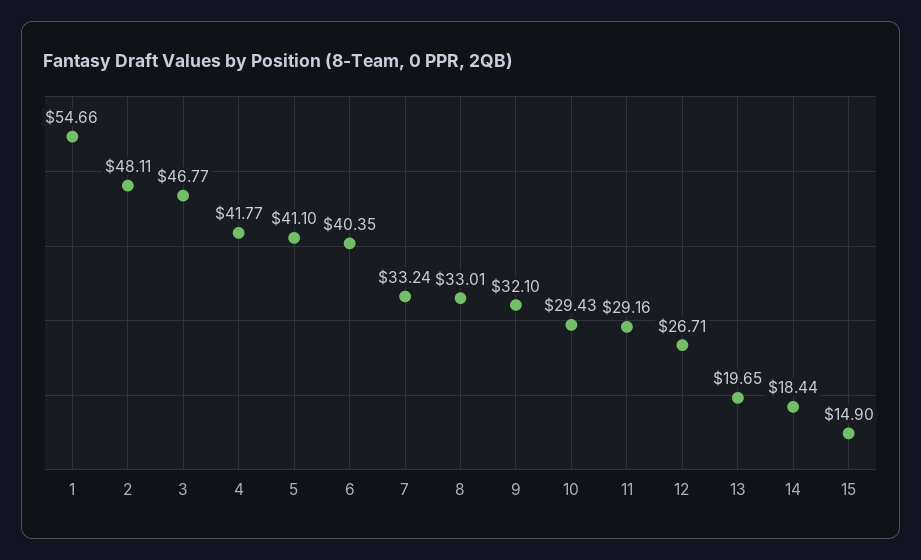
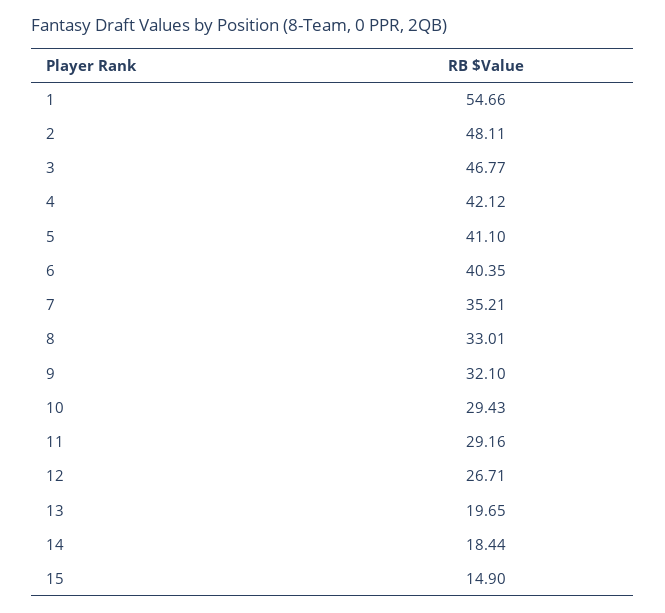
4: 41.77 -> 42.12
7: 33.24 -> 35.21

